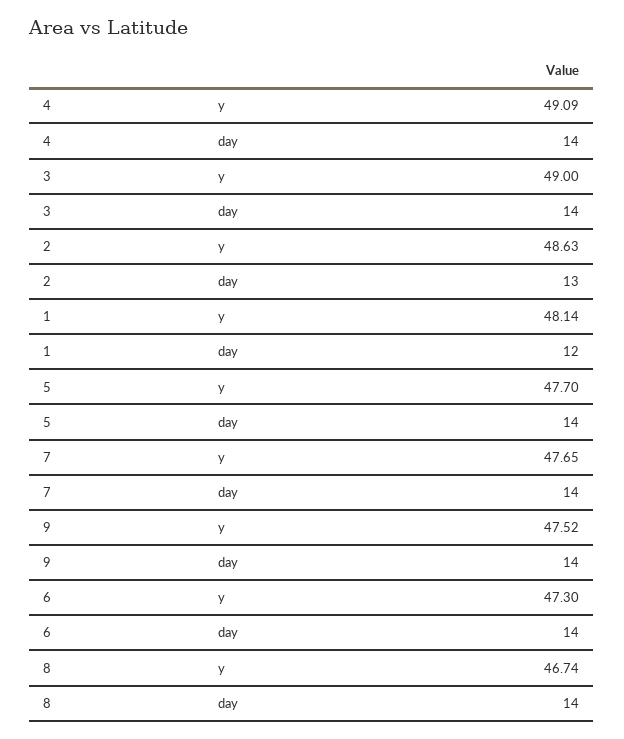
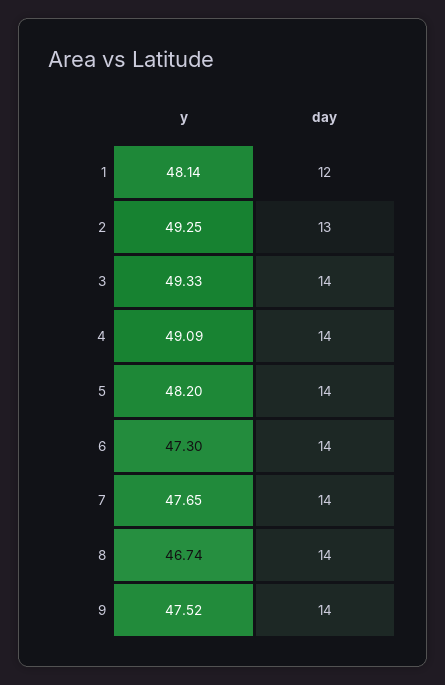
3, y: 49 -> 49.33
2, y: 48.63 -> 49.25
5, y: 47.7 -> 48.2

